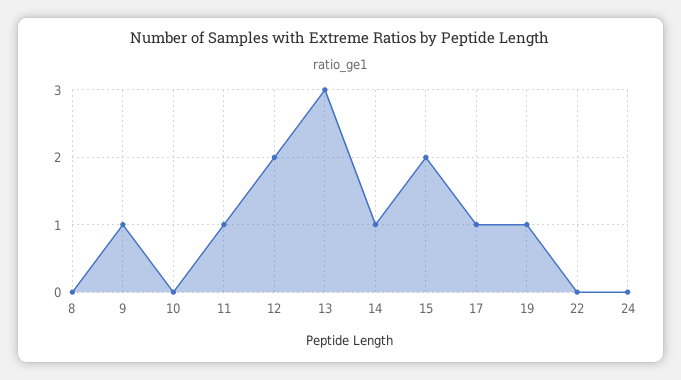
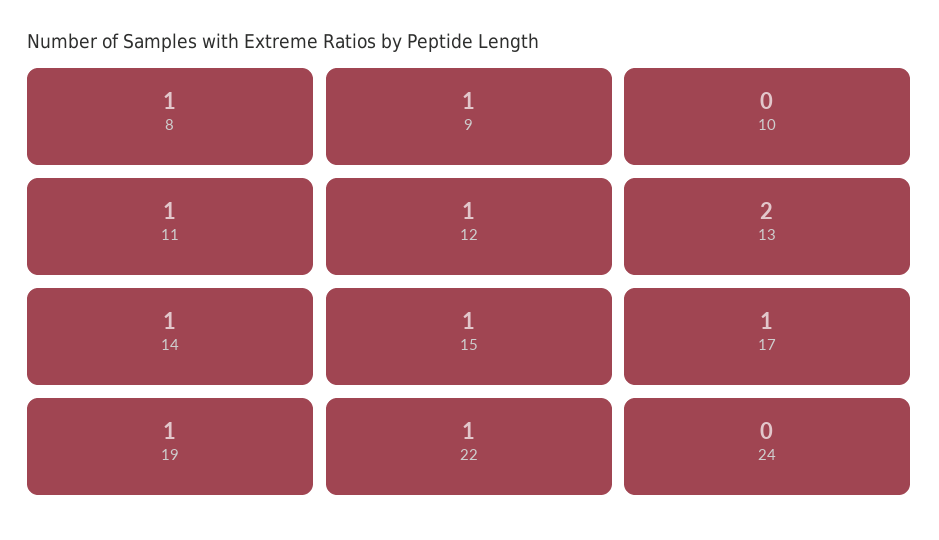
8: 0 -> 1
12: 2 -> 1
13: 3 -> 2
15: 2 -> 1
22: 0 -> 1

